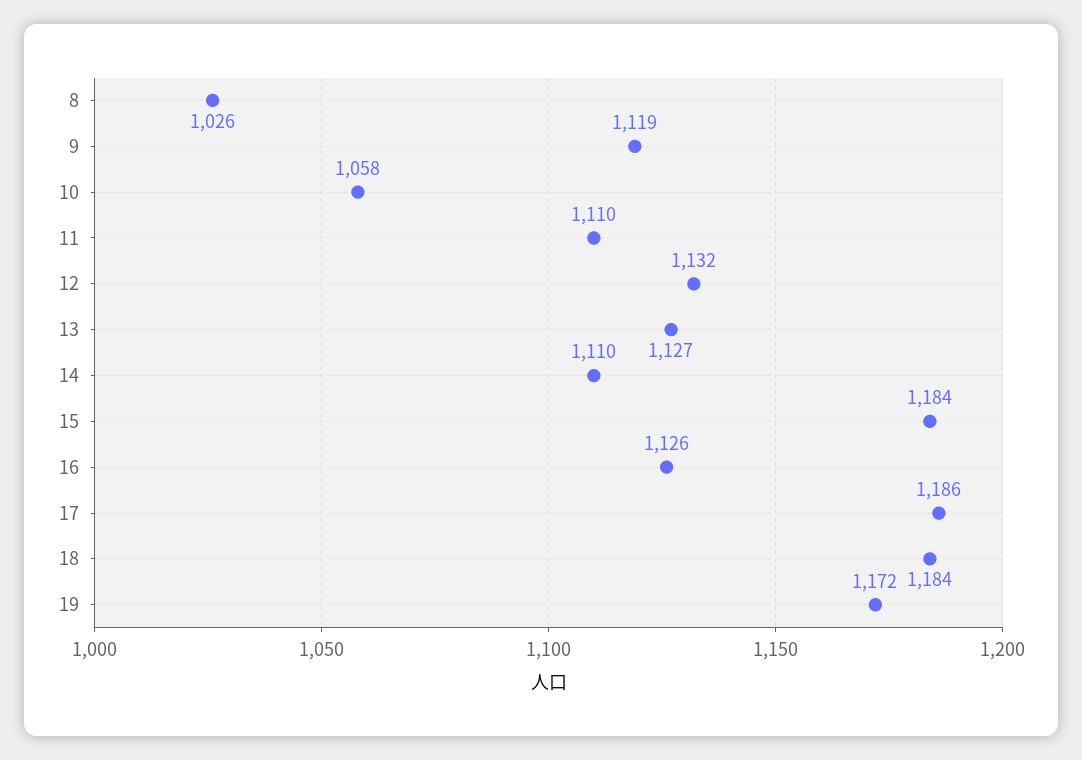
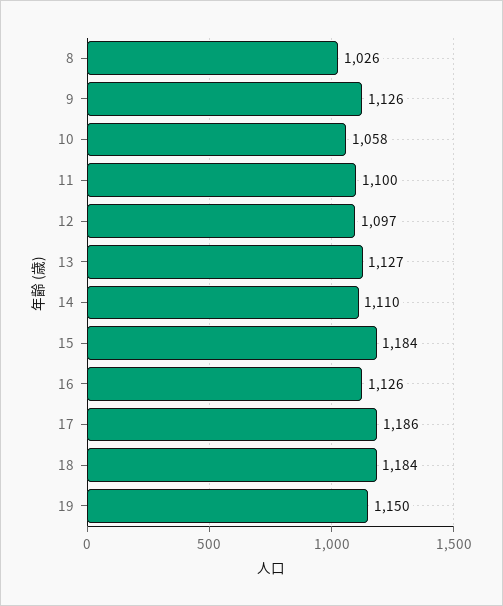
9: 1119 -> 1126
11: 1110 -> 1100
12: 1132 -> 1097
19: 1172 -> 1150

